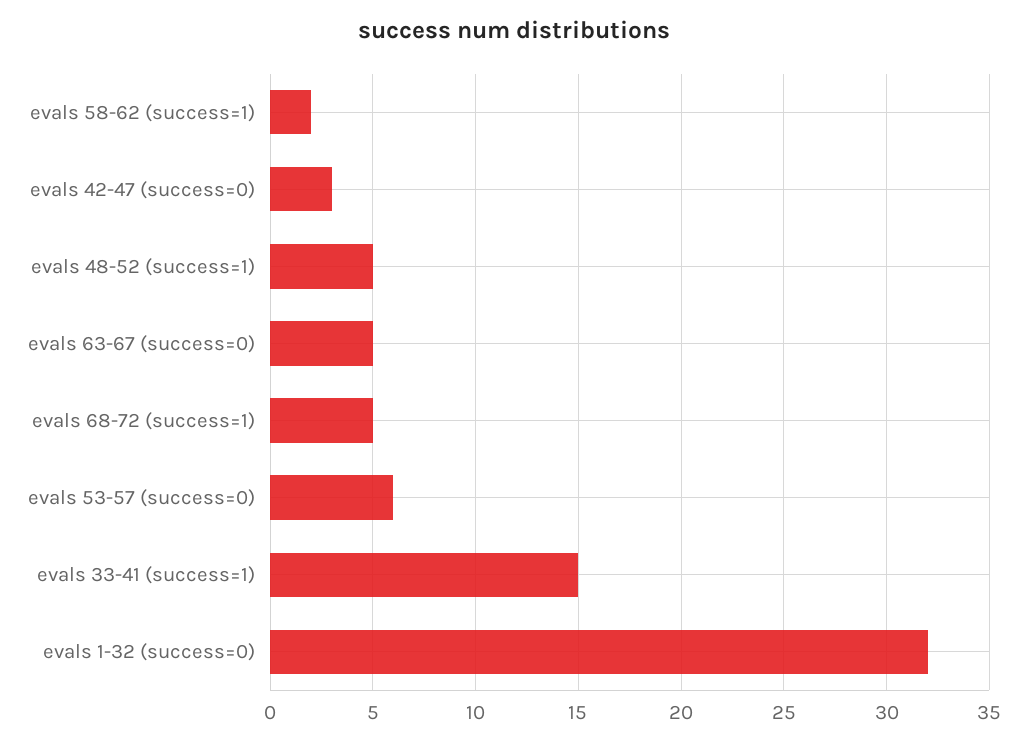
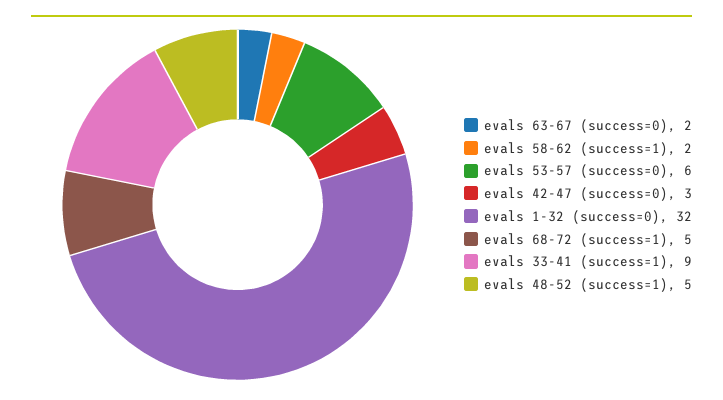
evals 63-67 (success=0): 5 -> 2
evals 33-41 (success=1): 15 -> 9

